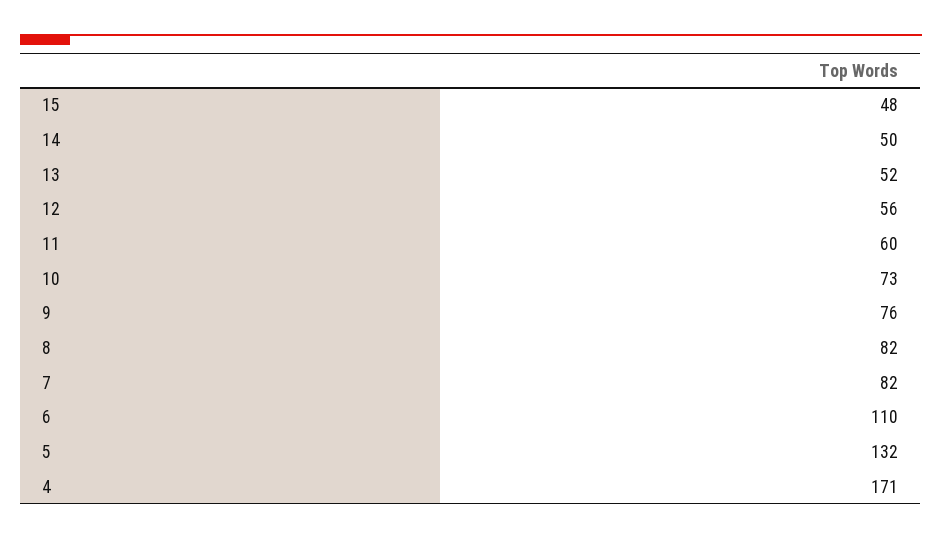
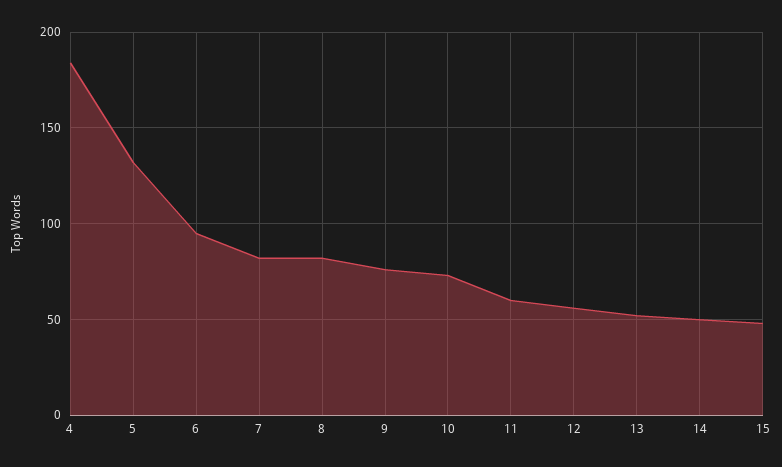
6: 110 -> 95
4: 171 -> 185

